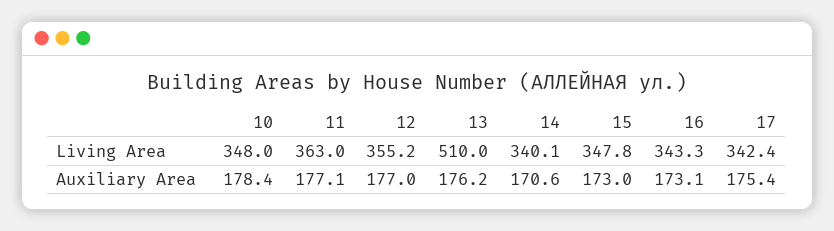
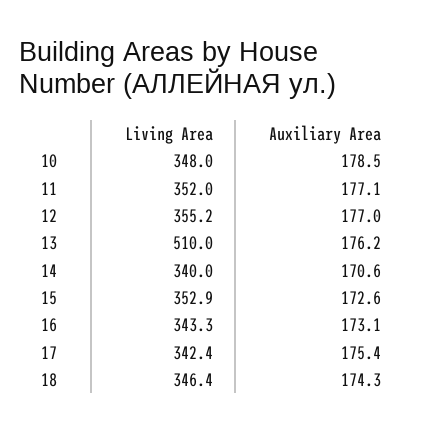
11, Living Area: 363 -> 352
14, Living Area: 340.1 -> 340
15, Living Area: 347.8 -> 352.9
10, Auxiliary Area: 178.4 -> 178.5
15, Auxiliary Area: 173 -> 172.6
18, Living Area: none -> 346.4
18, Auxiliary Area: none -> 174.3

